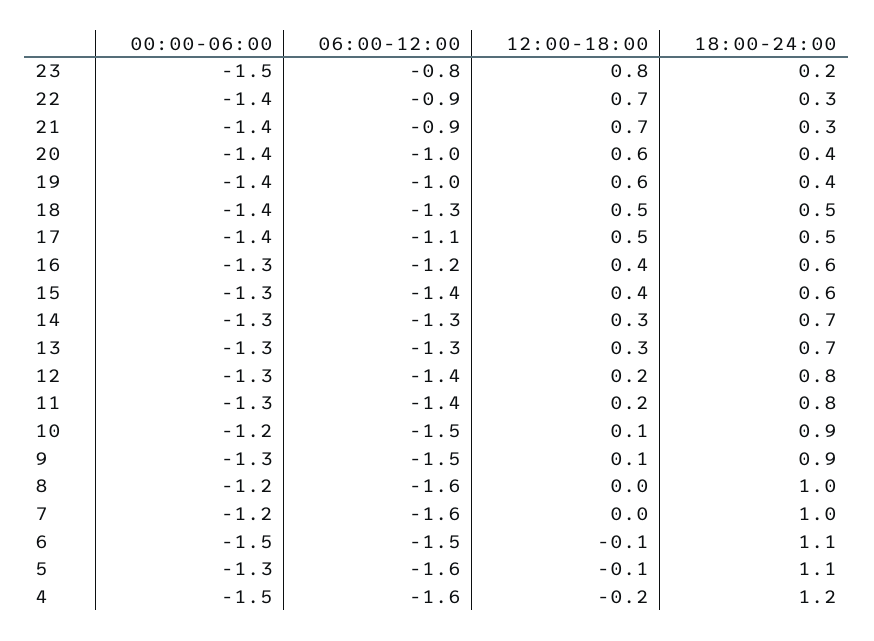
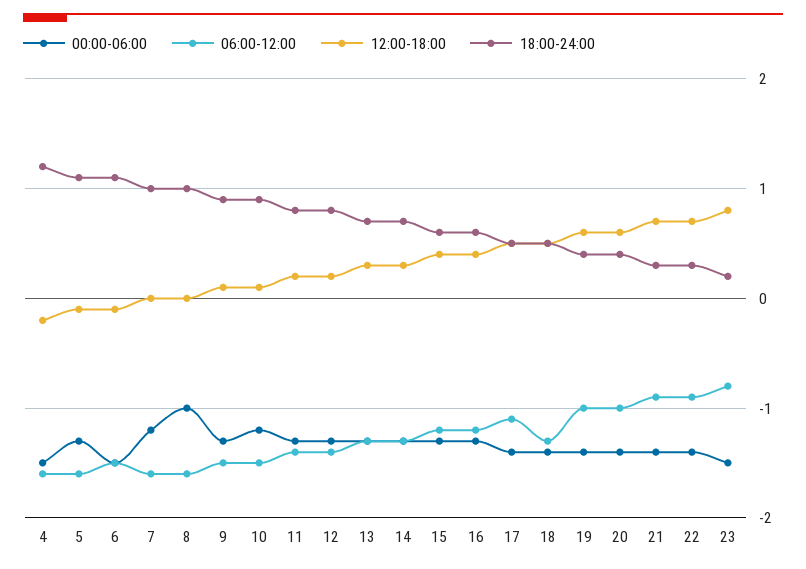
06:00-12:00, 15: -1.4 -> -1.2
00:00-06:00, 8: -1.2 -> -1

